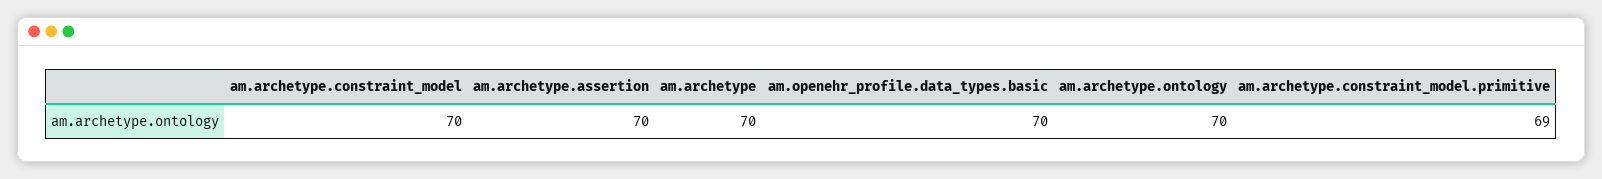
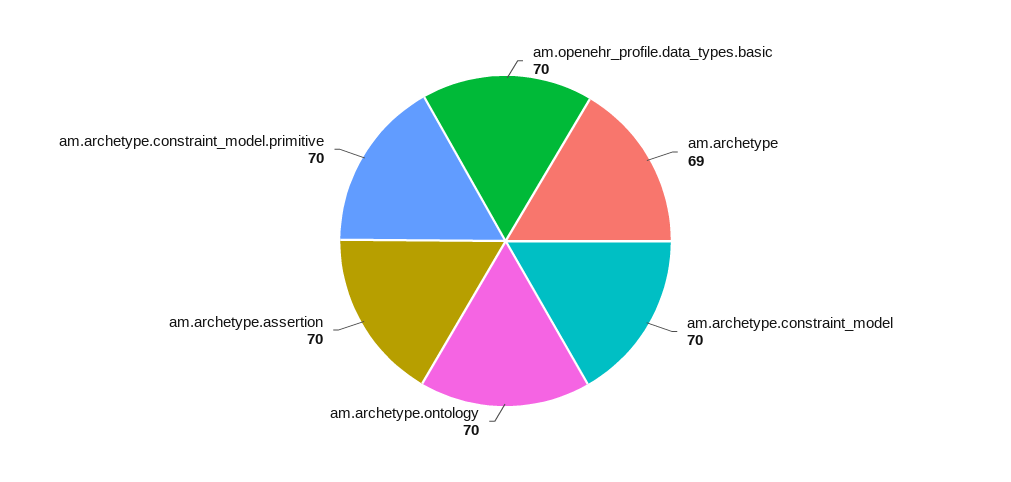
am.archetype: 70 -> 69
am.archetype.constraint_model.primitive: 69 -> 70

